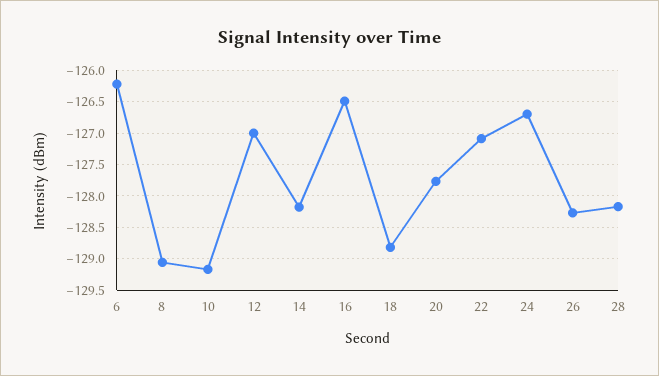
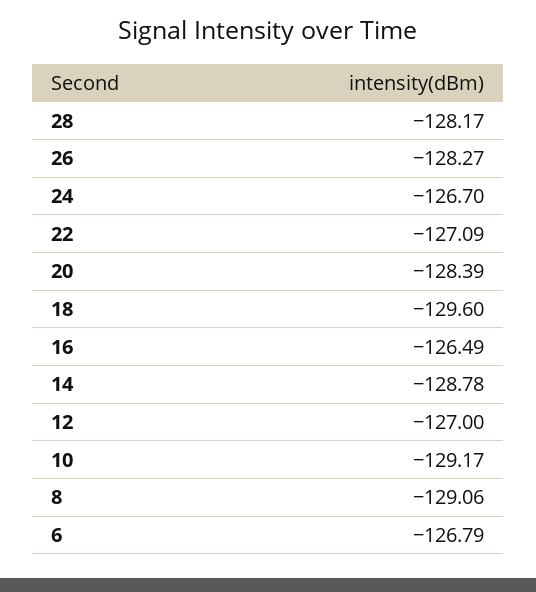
6: -126.2 -> -126.79
14: -128.2 -> -128.78
18: -128.8 -> -129.6
20: -127.8 -> -128.39

